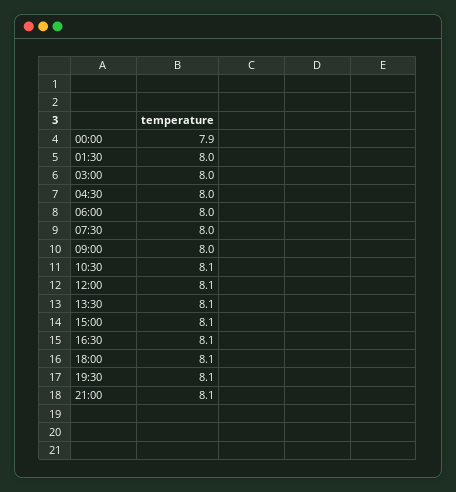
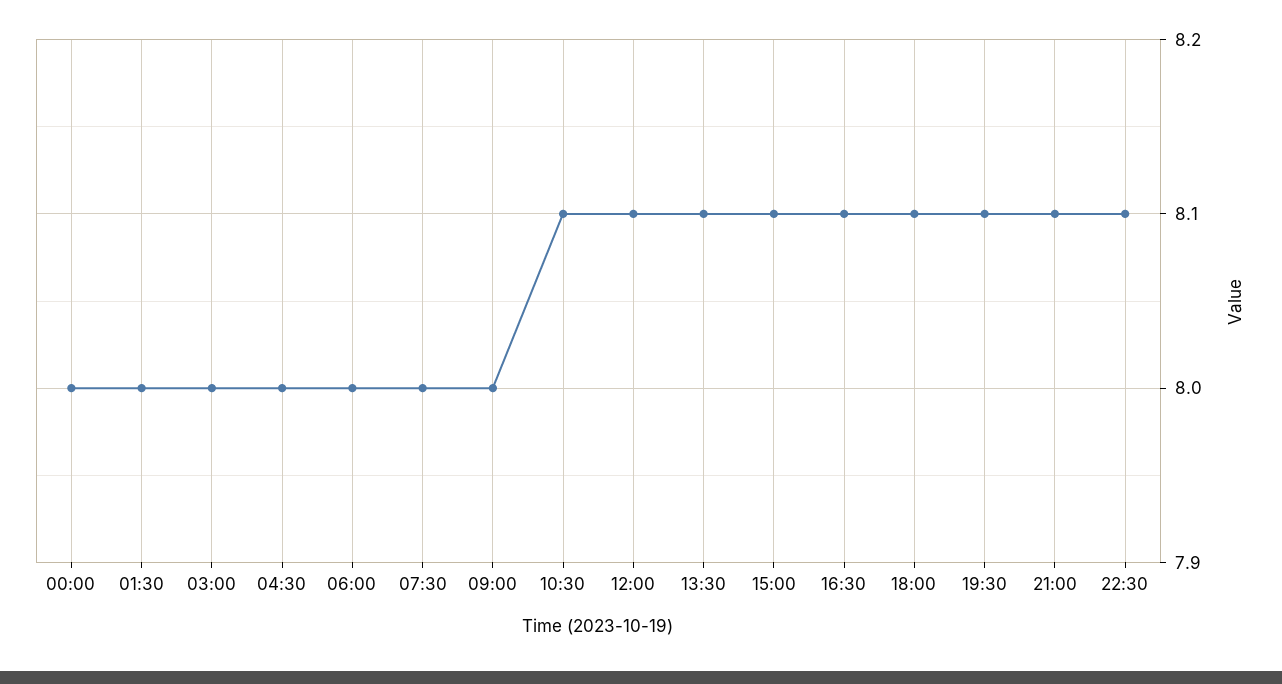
00:00: 7.9 -> 8
22:30: none -> 8.1

